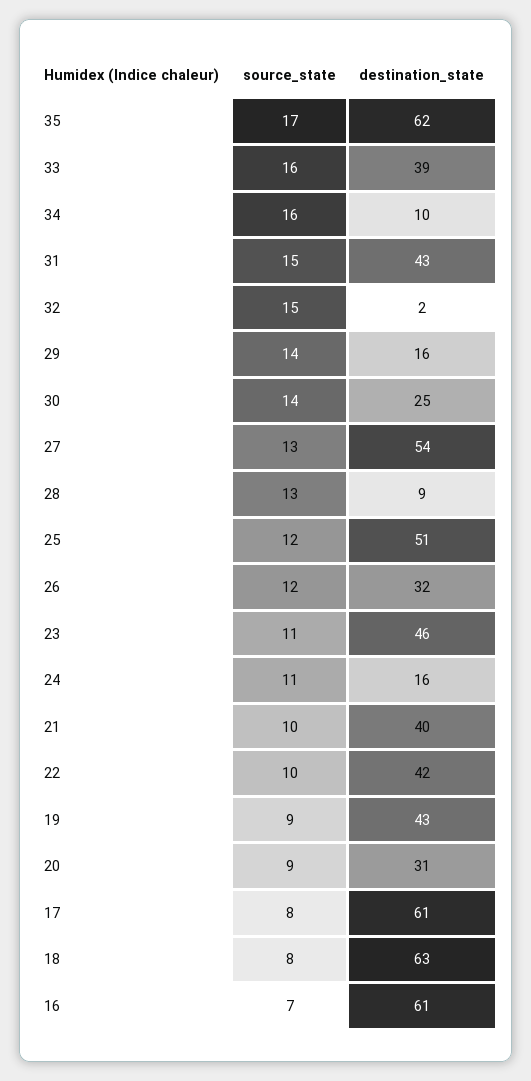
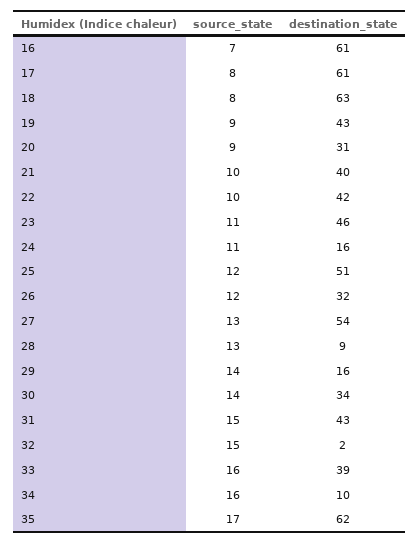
destination_state, 30: 25 -> 34

